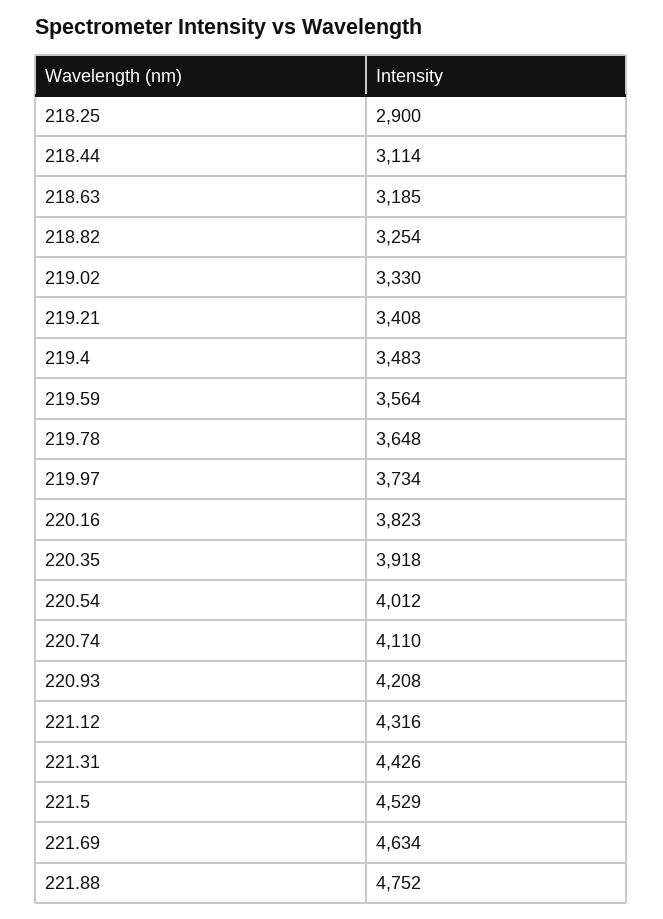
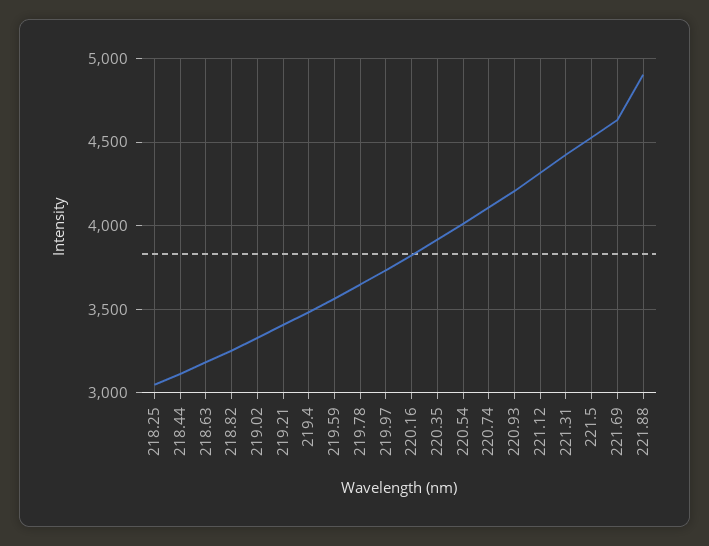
218.25: 2900 -> 3050
221.88: 4752 -> 4900

